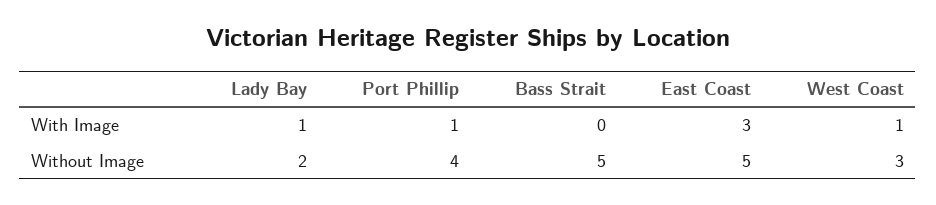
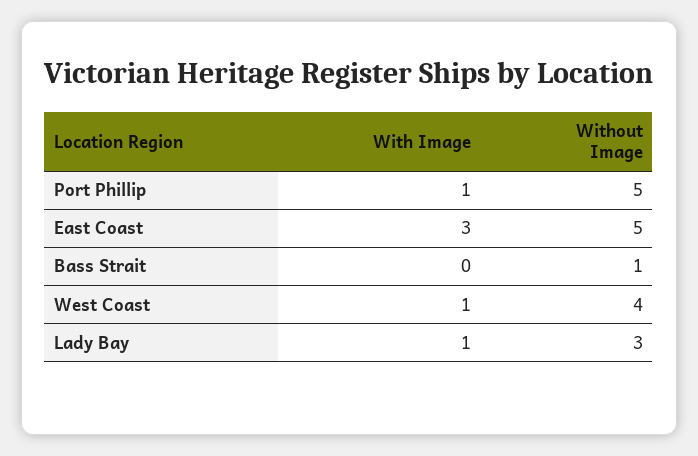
Lady Bay, Without Image: 2 -> 3
Port Phillip, Without Image: 4 -> 5
Bass Strait, Without Image: 5 -> 1
West Coast, Without Image: 3 -> 4

